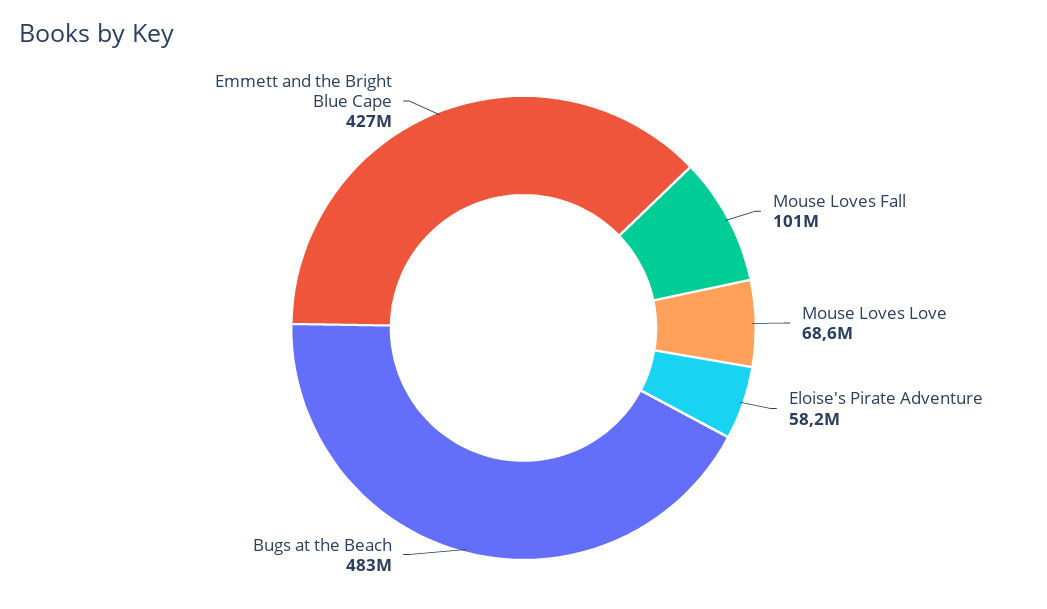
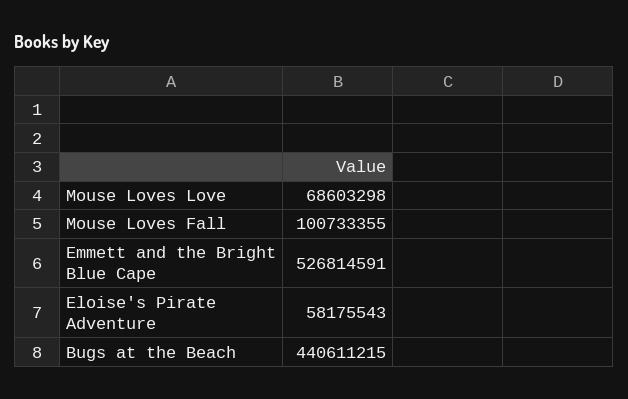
Bugs at the Beach: 483000000 -> 440611215
Emmett and the Bright Blue Cape: 427000000 -> 526814591

